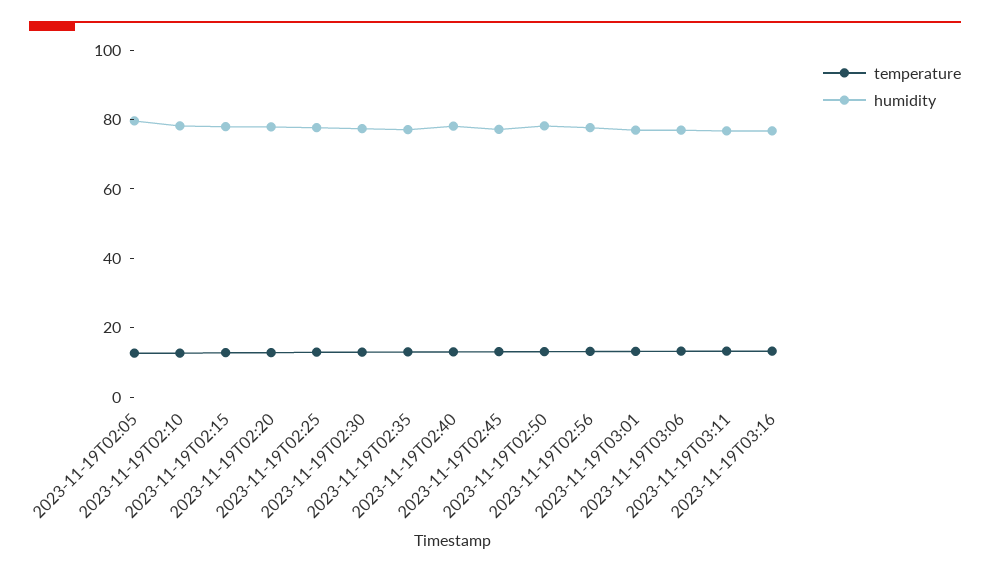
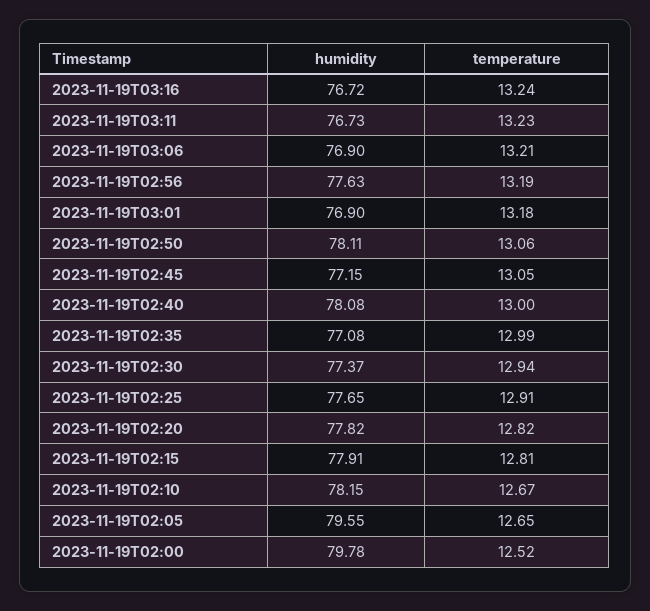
humidity, 2023-11-19T02:00: none -> 79.78
temperature, 2023-11-19T02:00: none -> 12.52

